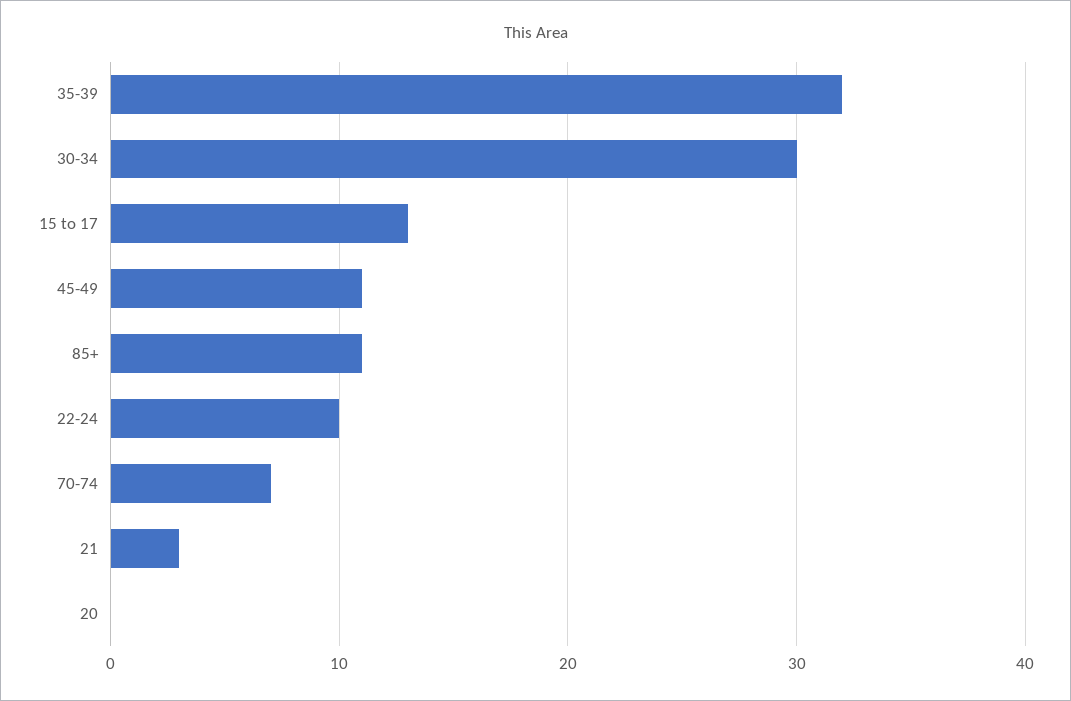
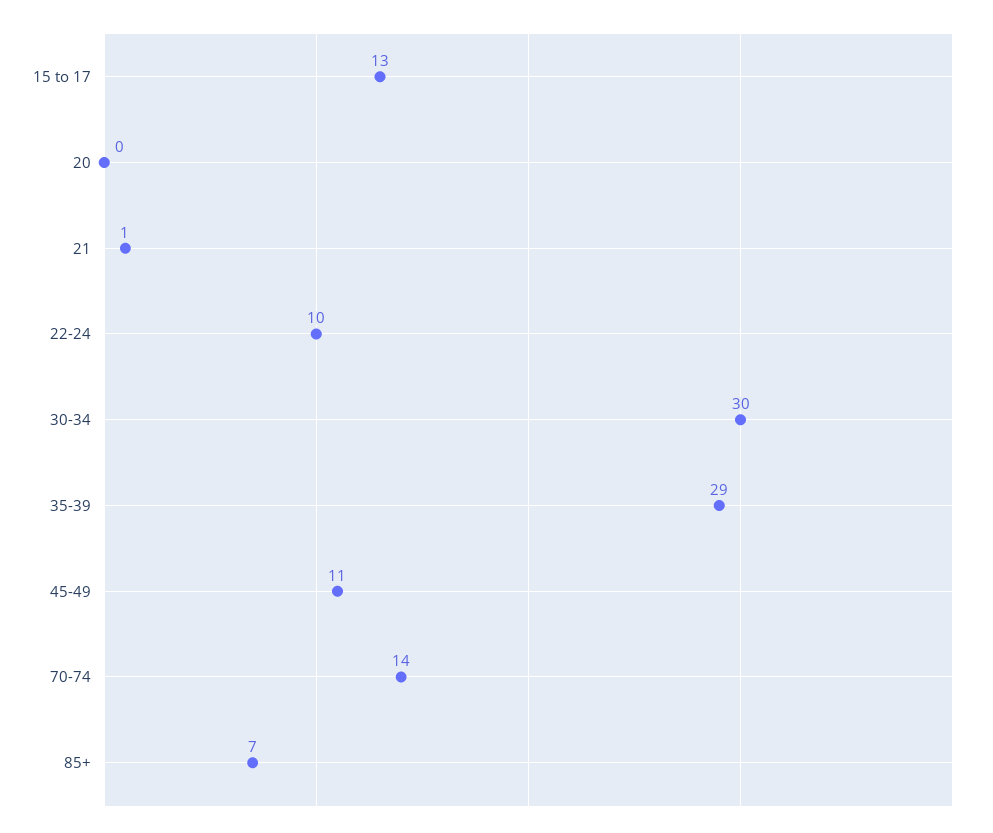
35-39: 32 -> 29
85+: 11 -> 7
70-74: 7 -> 14
21: 3 -> 1

